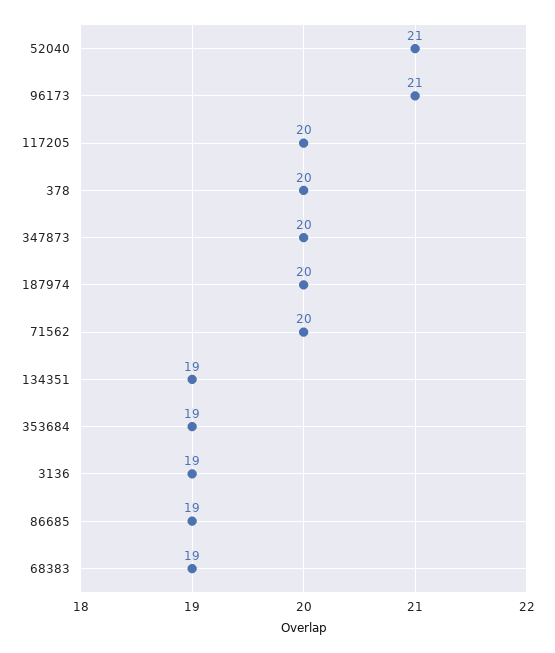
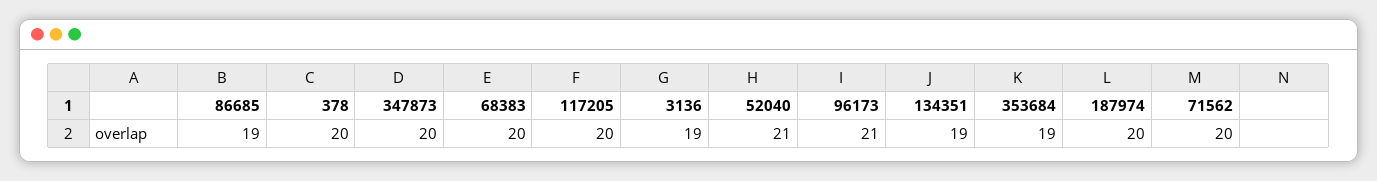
68383: 19 -> 20

